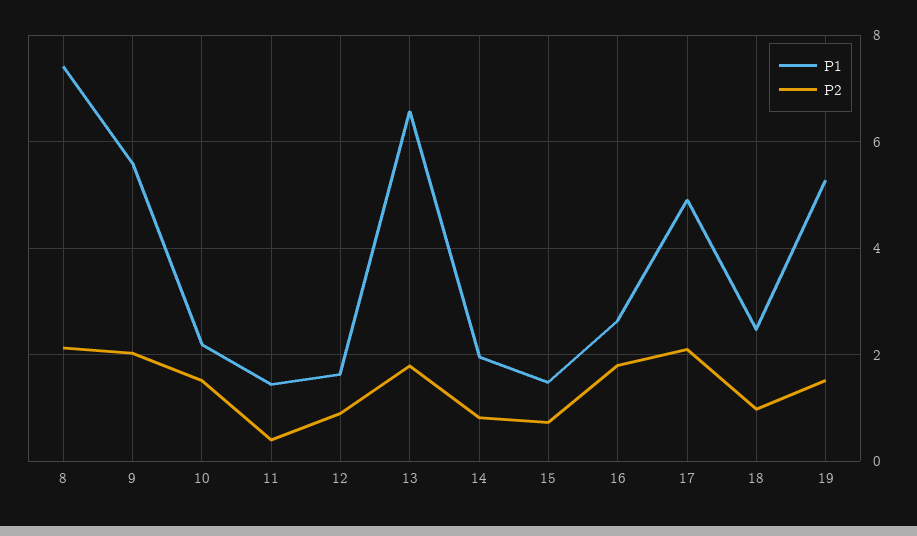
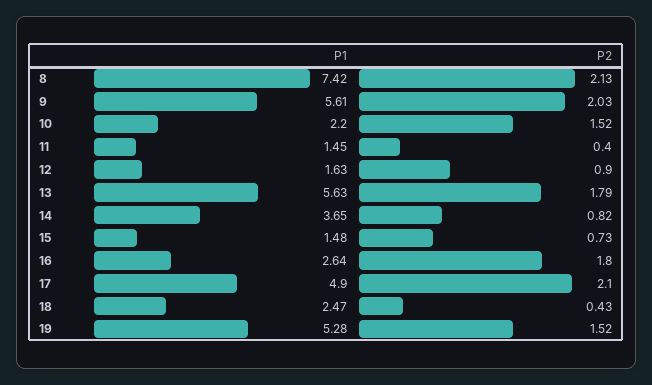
P1, 13: 6.6 -> 5.63
P1, 14: 2 -> 3.65
P2, 18: 1 -> 0.43

